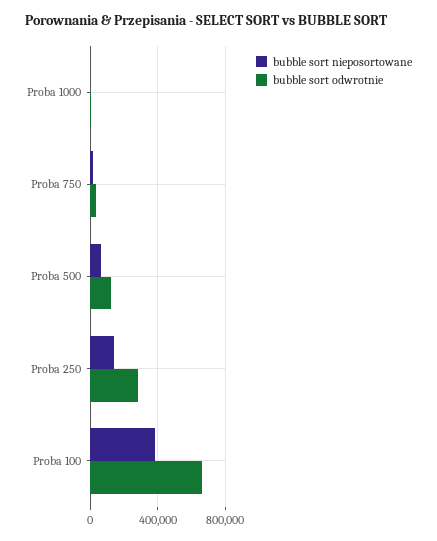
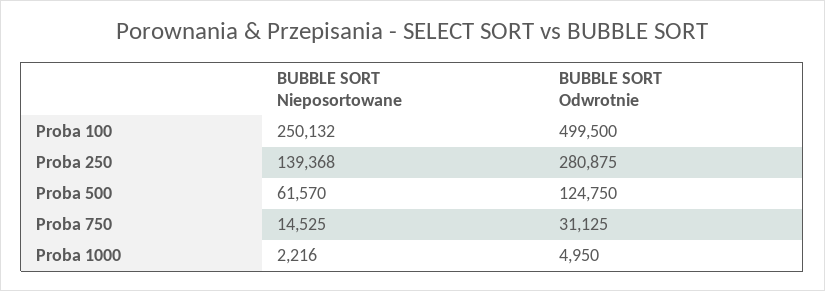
bubble sort nieposortowane, Proba 100: 400000 -> 250132
bubble sort odwrotnie, Proba 100: 650000 -> 499500

